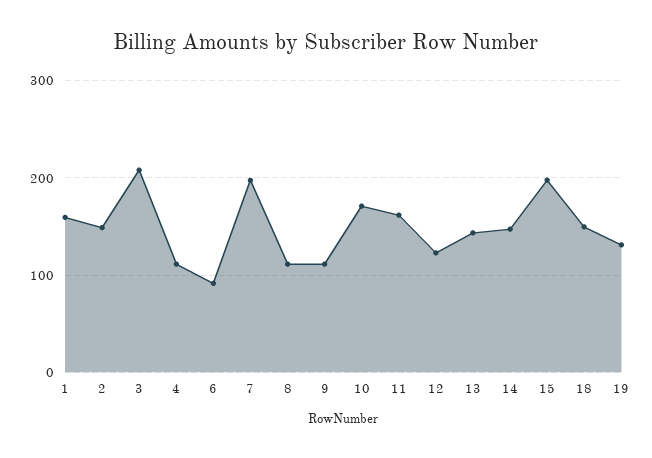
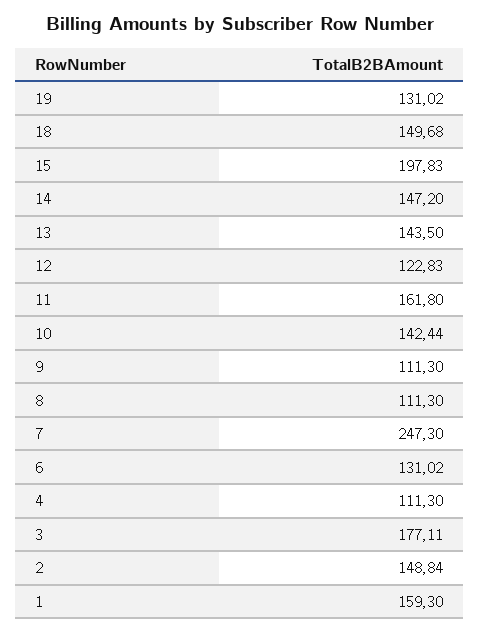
3: 210 -> 177.11
6: 90 -> 131.02
7: 200 -> 247.3
10: 170 -> 142.44

